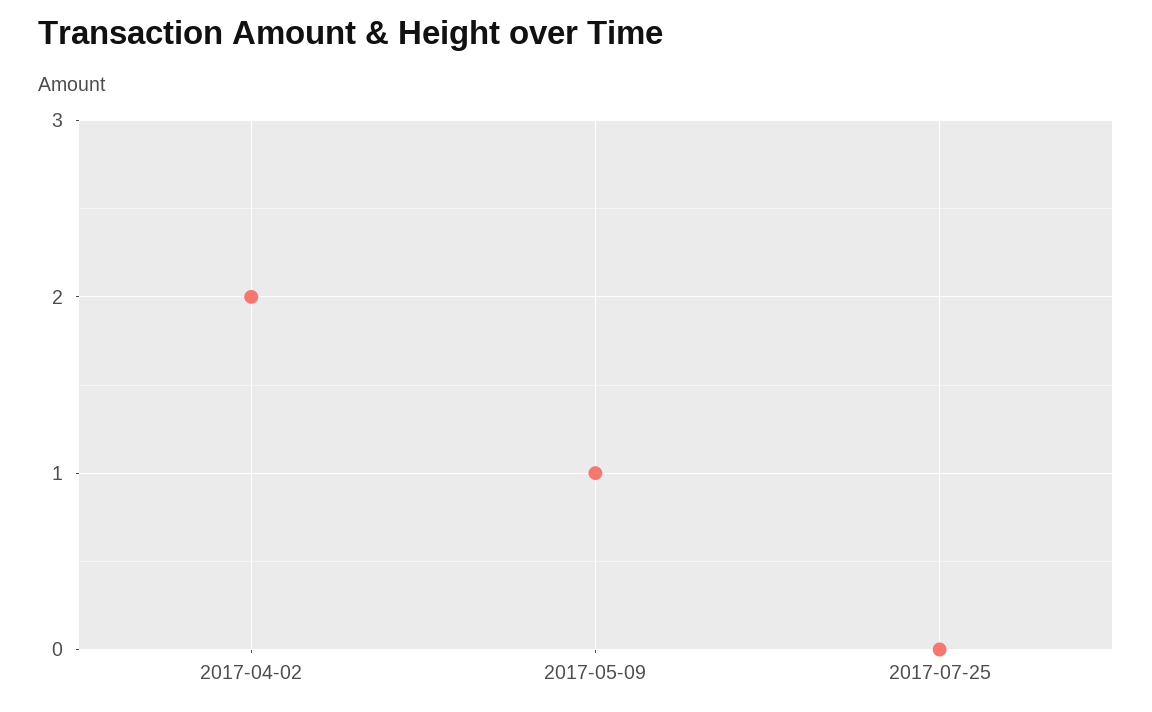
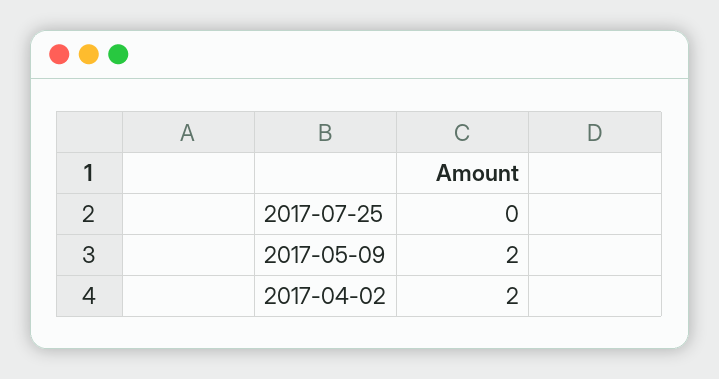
2017-05-09: 1 -> 2

